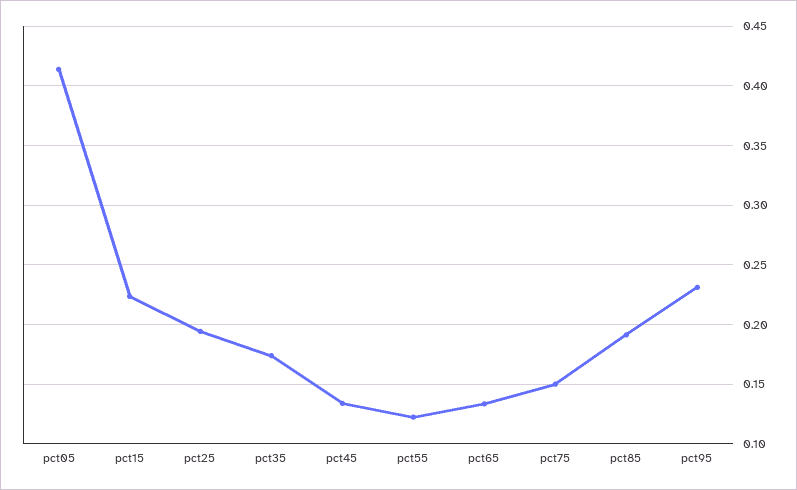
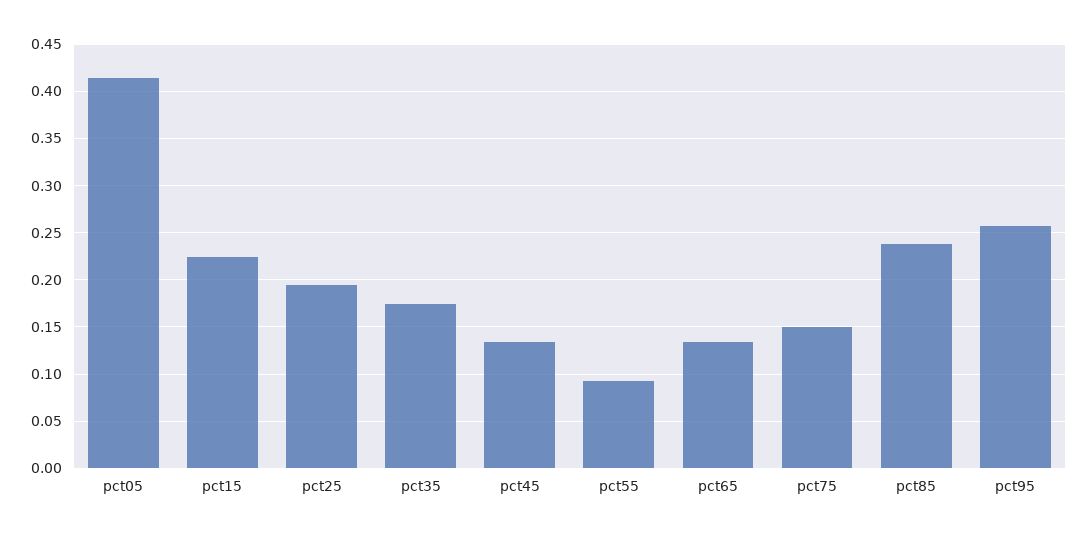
pct55: 0.12 -> 0.09
pct85: 0.19 -> 0.24
pct95: 0.23 -> 0.26

